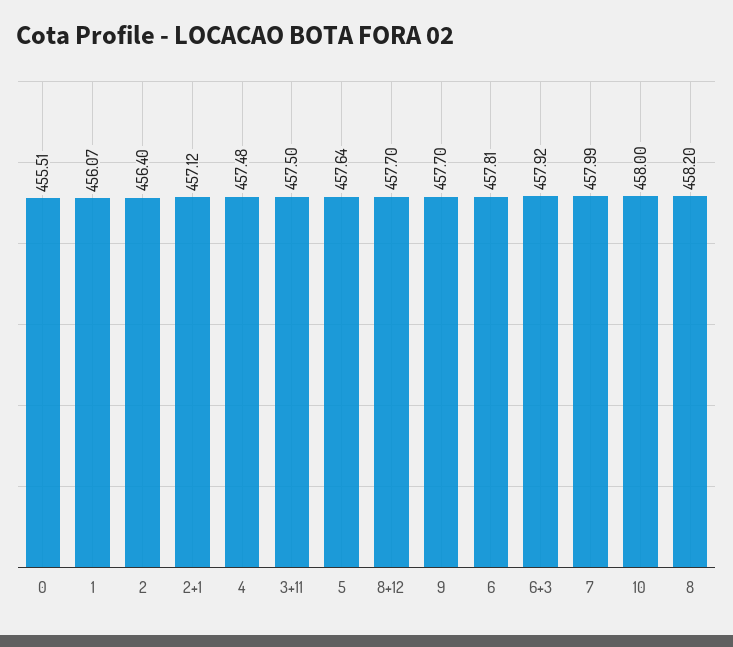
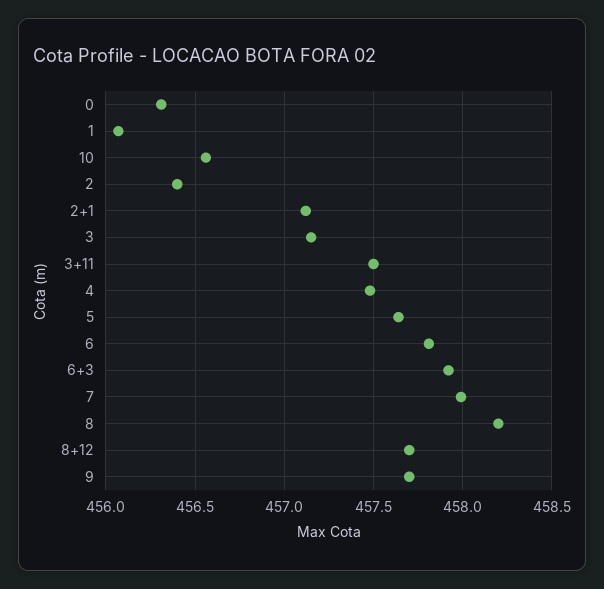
0: 455.51 -> 456.3
10: 458 -> 456.55
3: none -> 457.15

